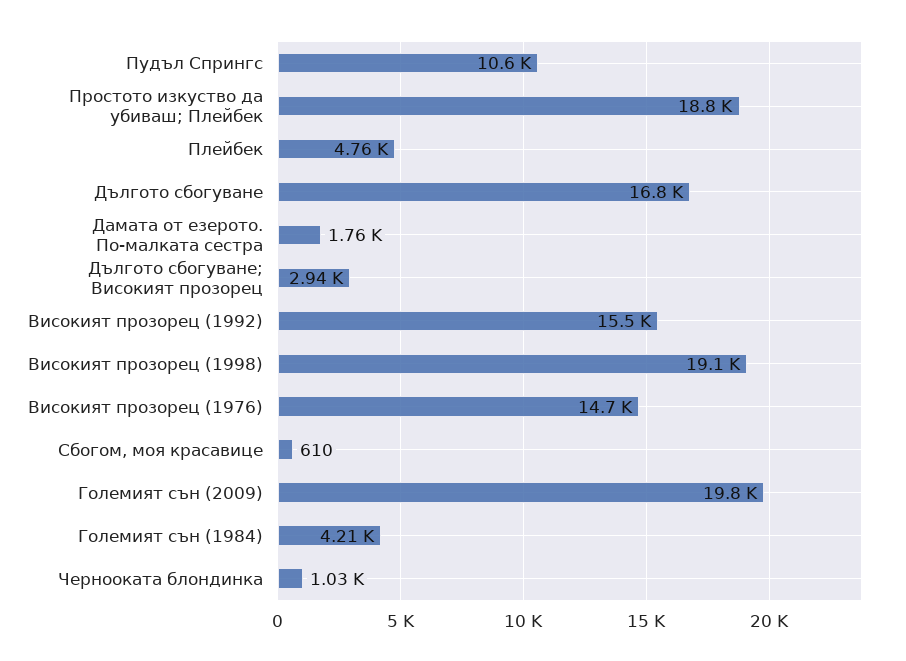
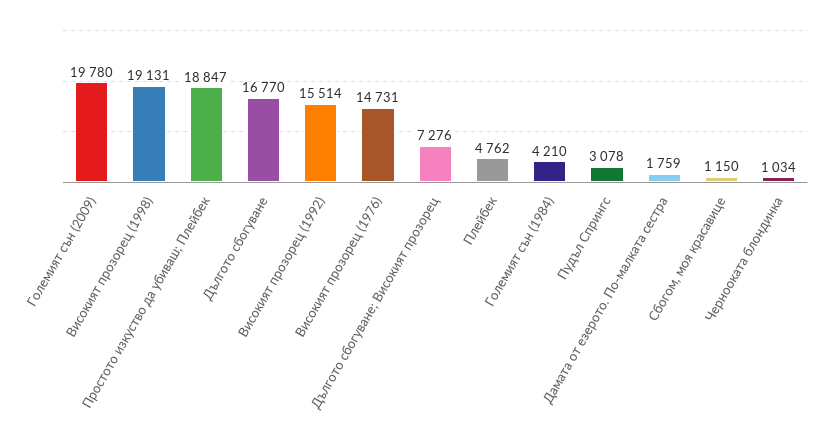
Пудъл Спрингс: 10600 -> 3078
Дългото сбогуване; Високият прозорец: 2940 -> 7276
Сбогом, моя красавице: 610 -> 1150

